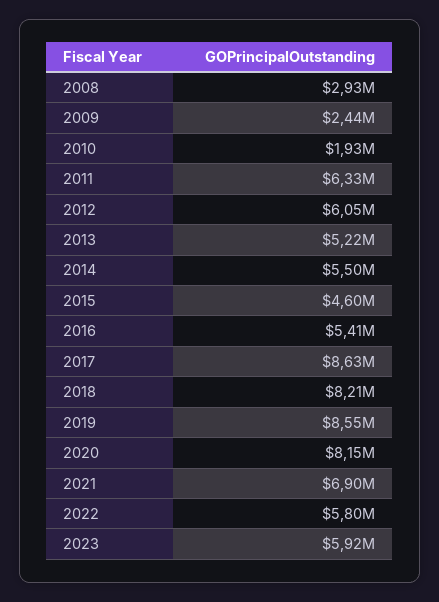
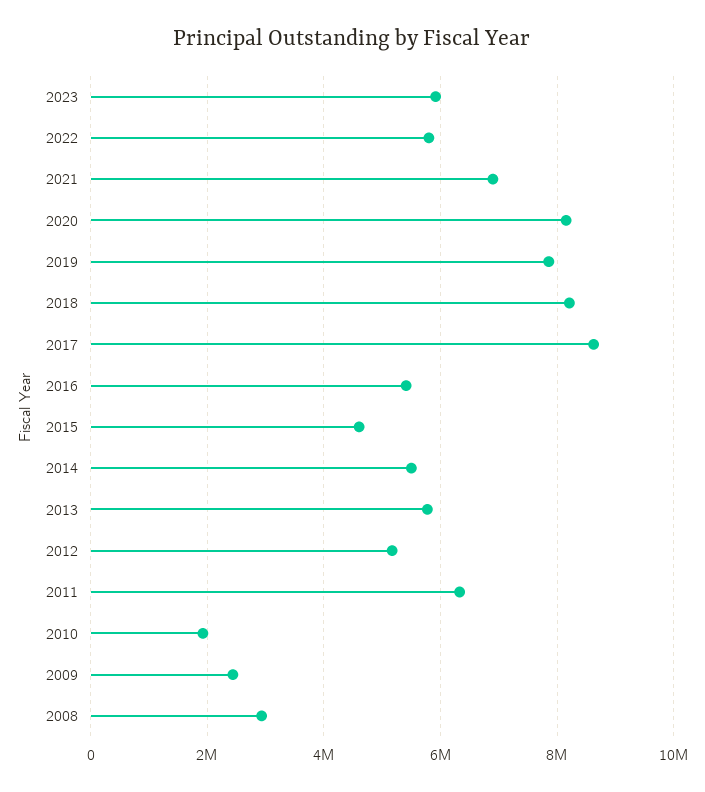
2012: 6050000 -> 5200000
2013: 5220000 -> 5800000
2019: 8550000 -> 7800000

